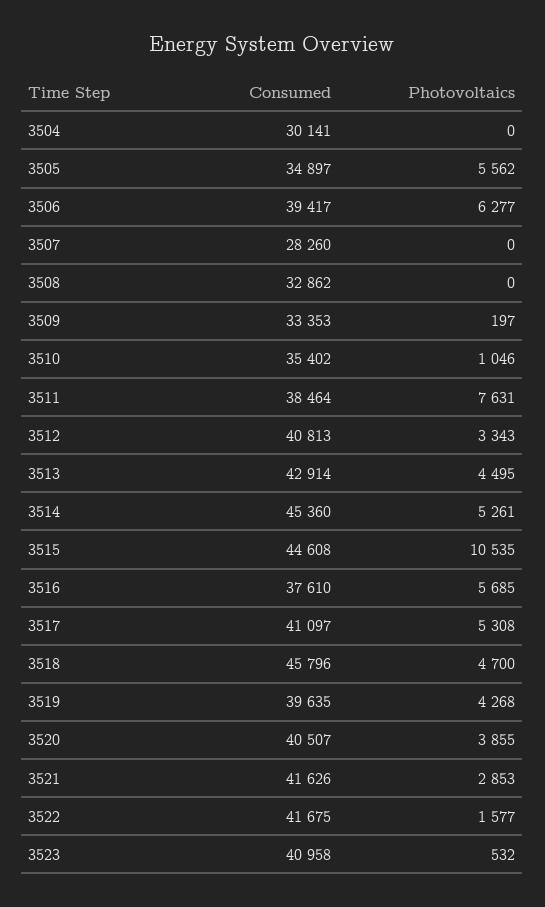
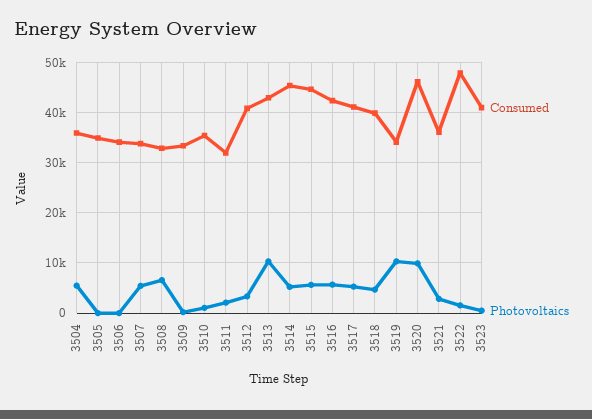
Consumed, 3504: 30141 -> 36000
Photovoltaics, 3504: 0 -> 6000
Photovoltaics, 3505: 5562 -> 0
Consumed, 3506: 39417 -> 34000
Photovoltaics, 3506: 6277 -> 0
Consumed, 3507: 28260 -> 34000
Photovoltaics, 3507: 0 -> 6000
Photovoltaics, 3508: 0 -> 6000
Consumed, 3511: 38464 -> 32000
Photovoltaics, 3511: 7631 -> 2000
Photovoltaics, 3513: 4495 -> 10000
Photovoltaics, 3515: 10535 -> 6000
Consumed, 3516: 37610 -> 42000
Consumed, 3518: 45796 -> 40000
Consumed, 3519: 39635 -> 34000
Photovoltaics, 3519: 4268 -> 10000
Consumed, 3520: 40507 -> 46000
Photovoltaics, 3520: 3855 -> 10000
Consumed, 3521: 41626 -> 36000
Consumed, 3522: 41675 -> 48000

